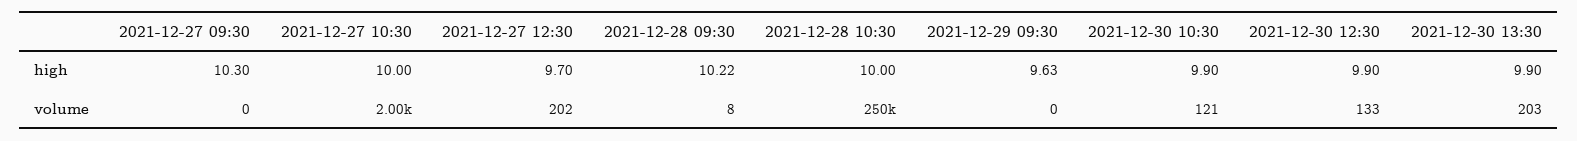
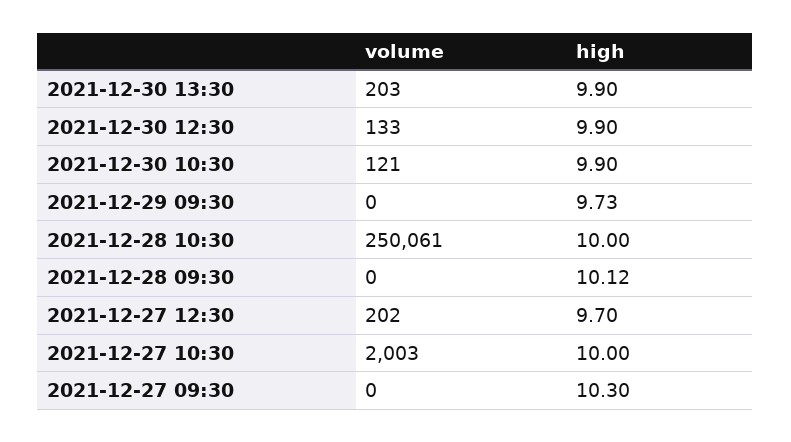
2021-12-28 09:30, high: 10.22 -> 10.12
2021-12-29 09:30, high: 9.63 -> 9.73
2021-12-28 09:30, volume: 8 -> 0

